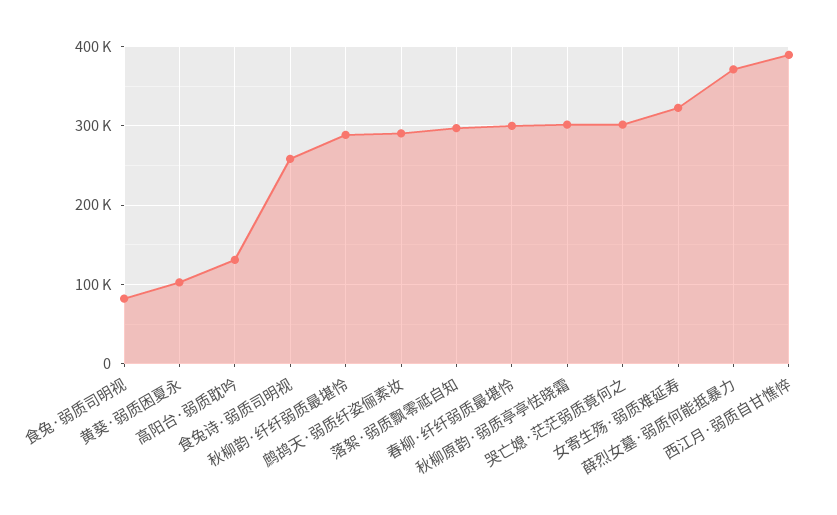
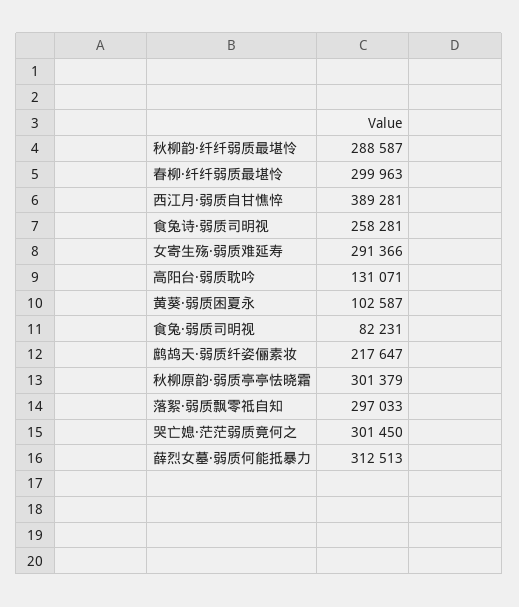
鹧鸪天·弱质纤姿俪素妆: 290000 -> 217647
女寄生殇·弱质难延寿: 320000 -> 291366
薛烈女墓·弱质何能抵暴力: 370000 -> 312513

